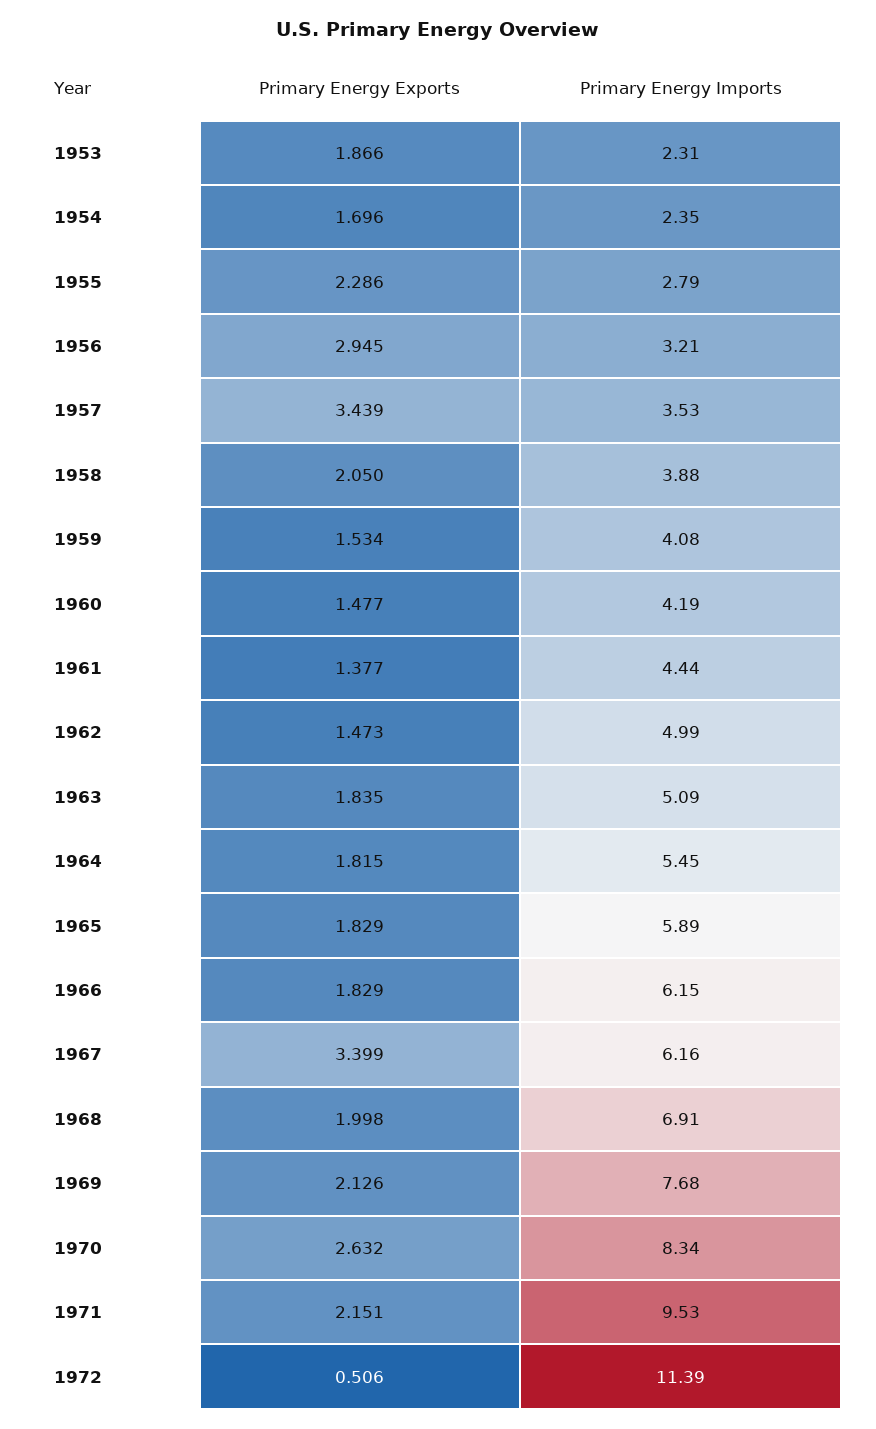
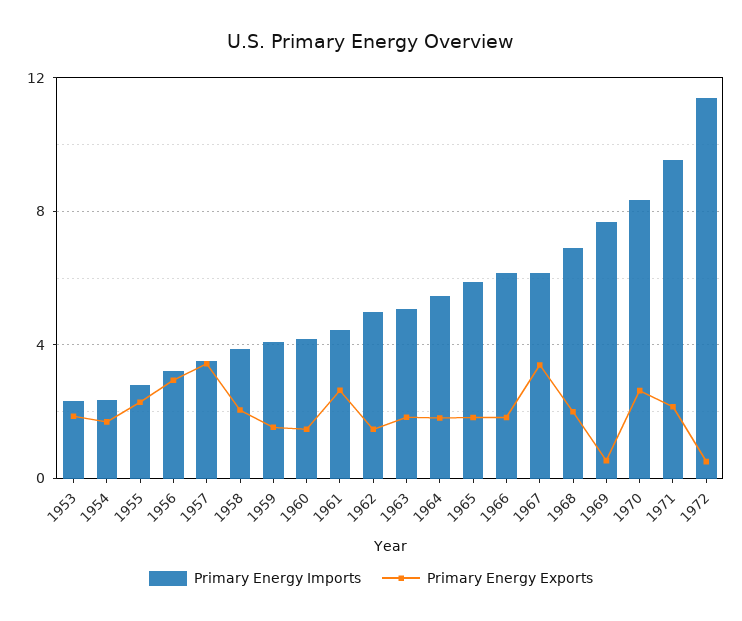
Primary Energy Exports, 1961: 1.377 -> 2.5
Primary Energy Exports, 1969: 2.126 -> 0.5

